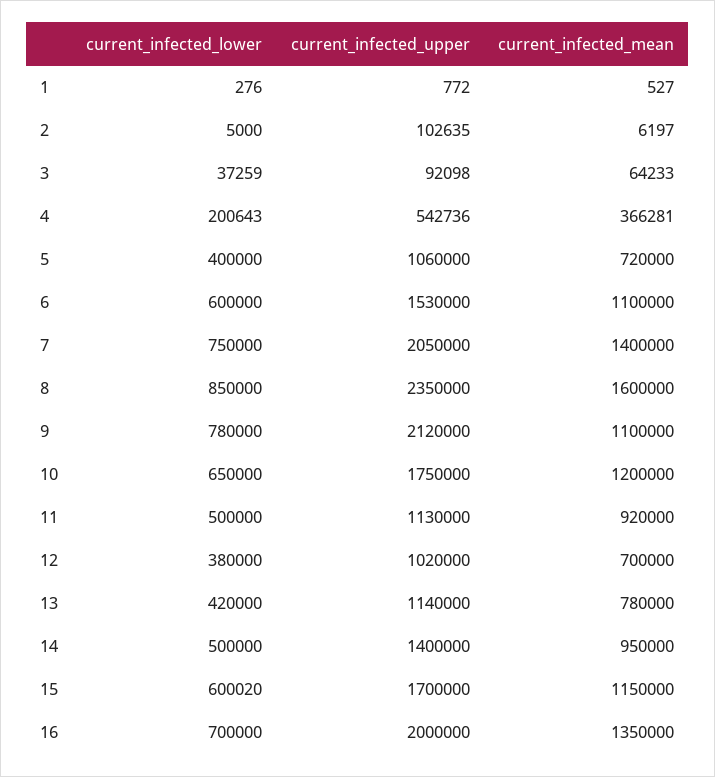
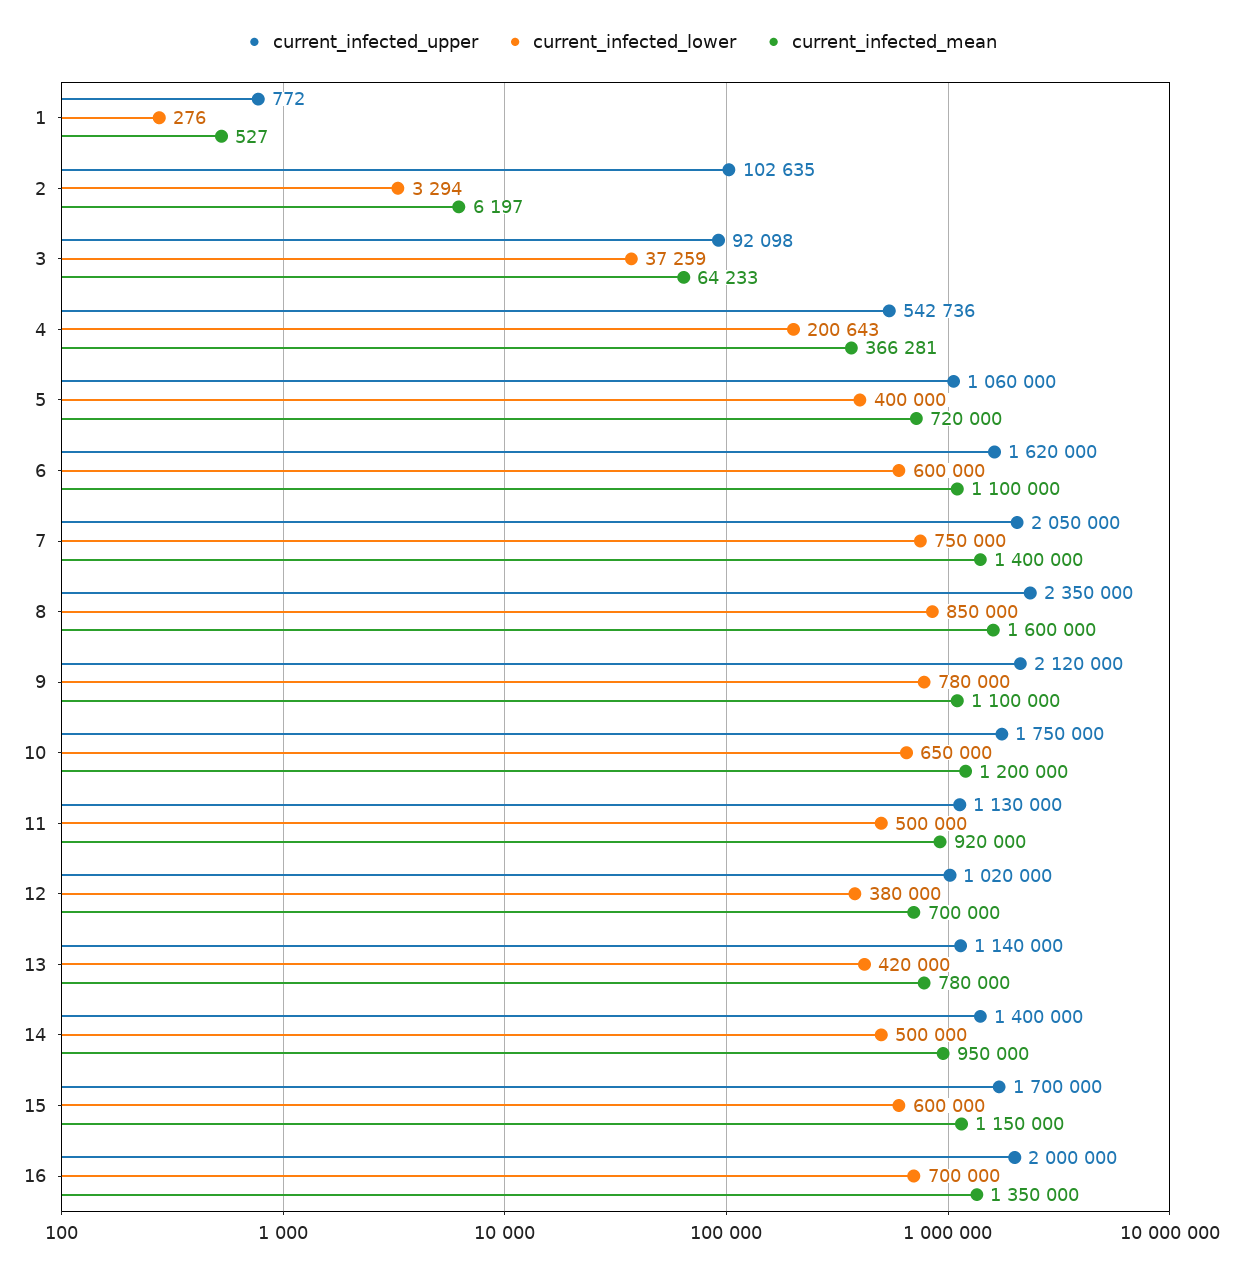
current_infected_lower, 2: 5000 -> 3294
current_infected_upper, 6: 1530000 -> 1620000
current_infected_lower, 15: 600020 -> 600000

